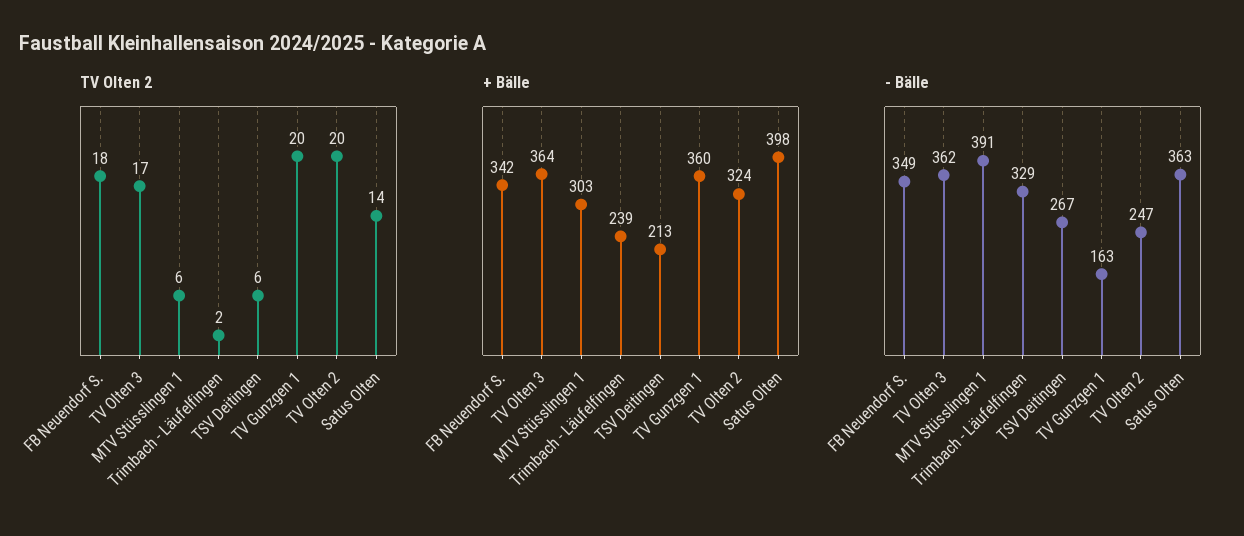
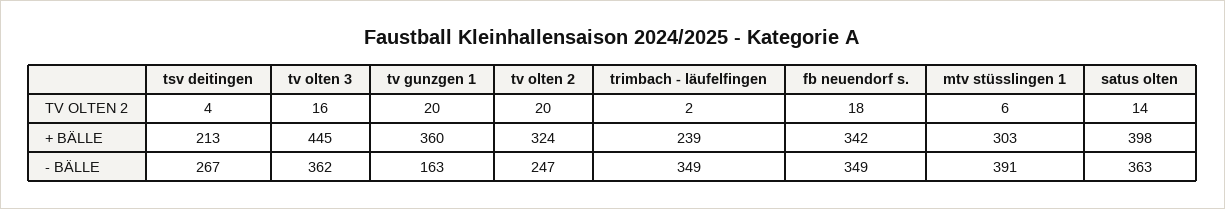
TV Olten 2, TV Olten 3: 17 -> 16
TV Olten 2, TSV Deitingen: 6 -> 4
+ Bälle, TV Olten 3: 364 -> 445
- Bälle, Trimbach - Läufelfingen: 329 -> 349

